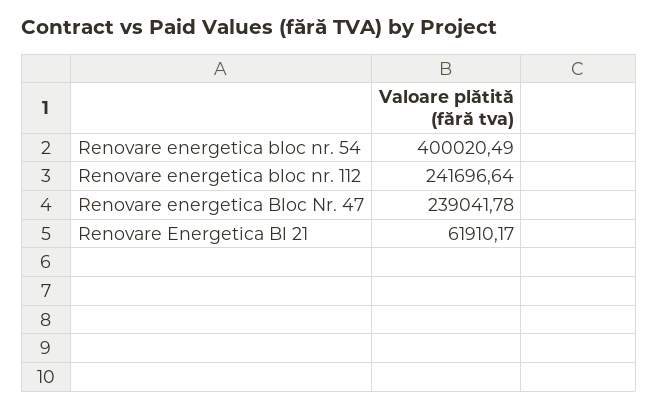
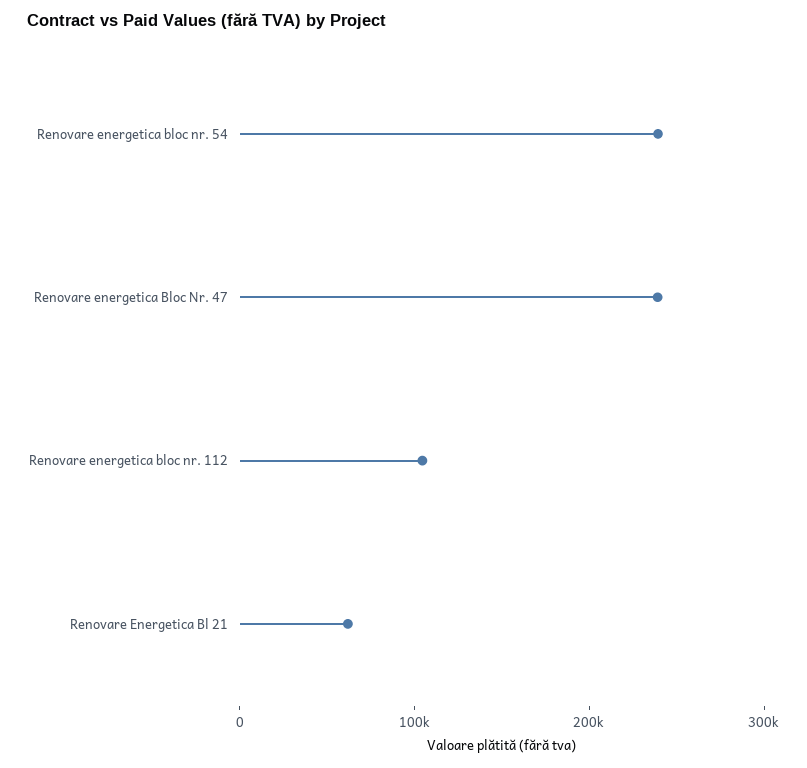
Renovare energetica bloc nr. 54: 400020.49 -> 240000
Renovare energetica bloc nr. 112: 241696.64 -> 100000

